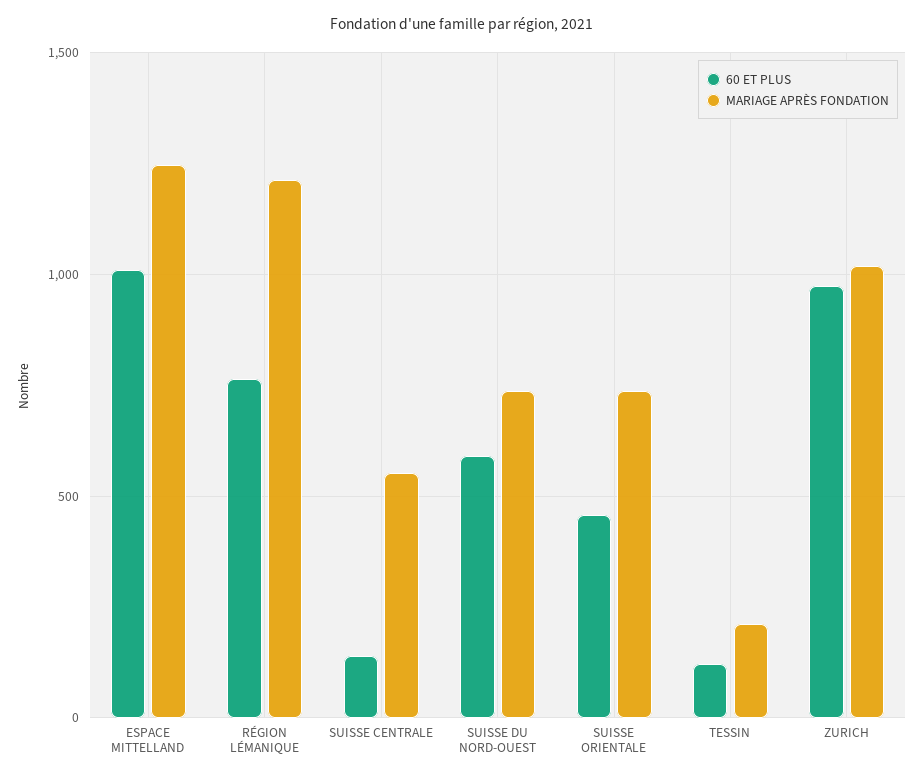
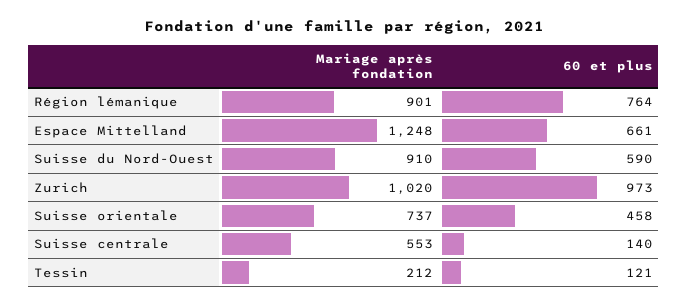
60 ET PLUS, ESPACE MITTELLAND: 1000 -> 661
MARIAGE APRÈS FONDATION, RÉGION LÉMANIQUE: 1200 -> 901
MARIAGE APRÈS FONDATION, SUISSE DU NORD-OUEST: 750 -> 910

